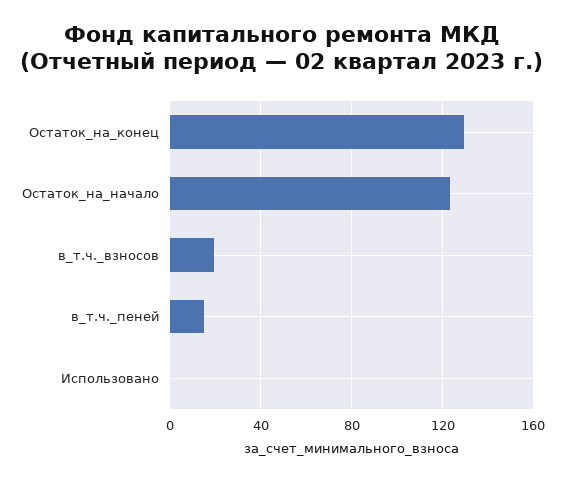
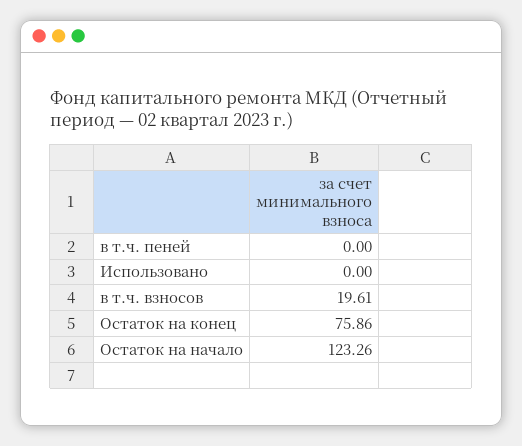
Остаток_на_конец: 130 -> 75.86
в_т.ч._пеней: 15 -> 0

